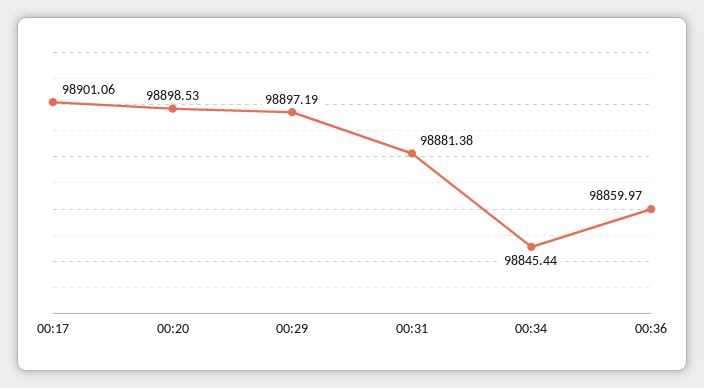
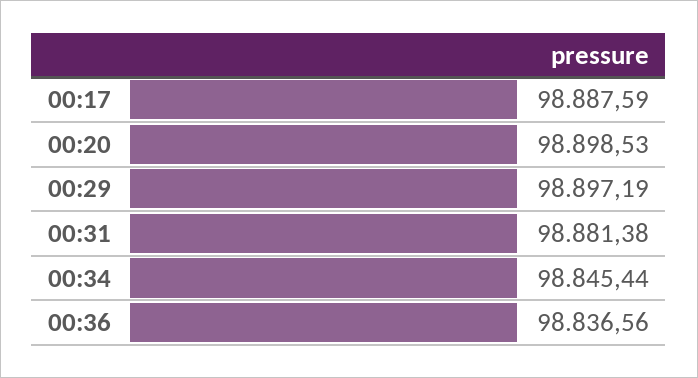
00:17: 98901.06 -> 98887.59
00:36: 98859.97 -> 98836.56

